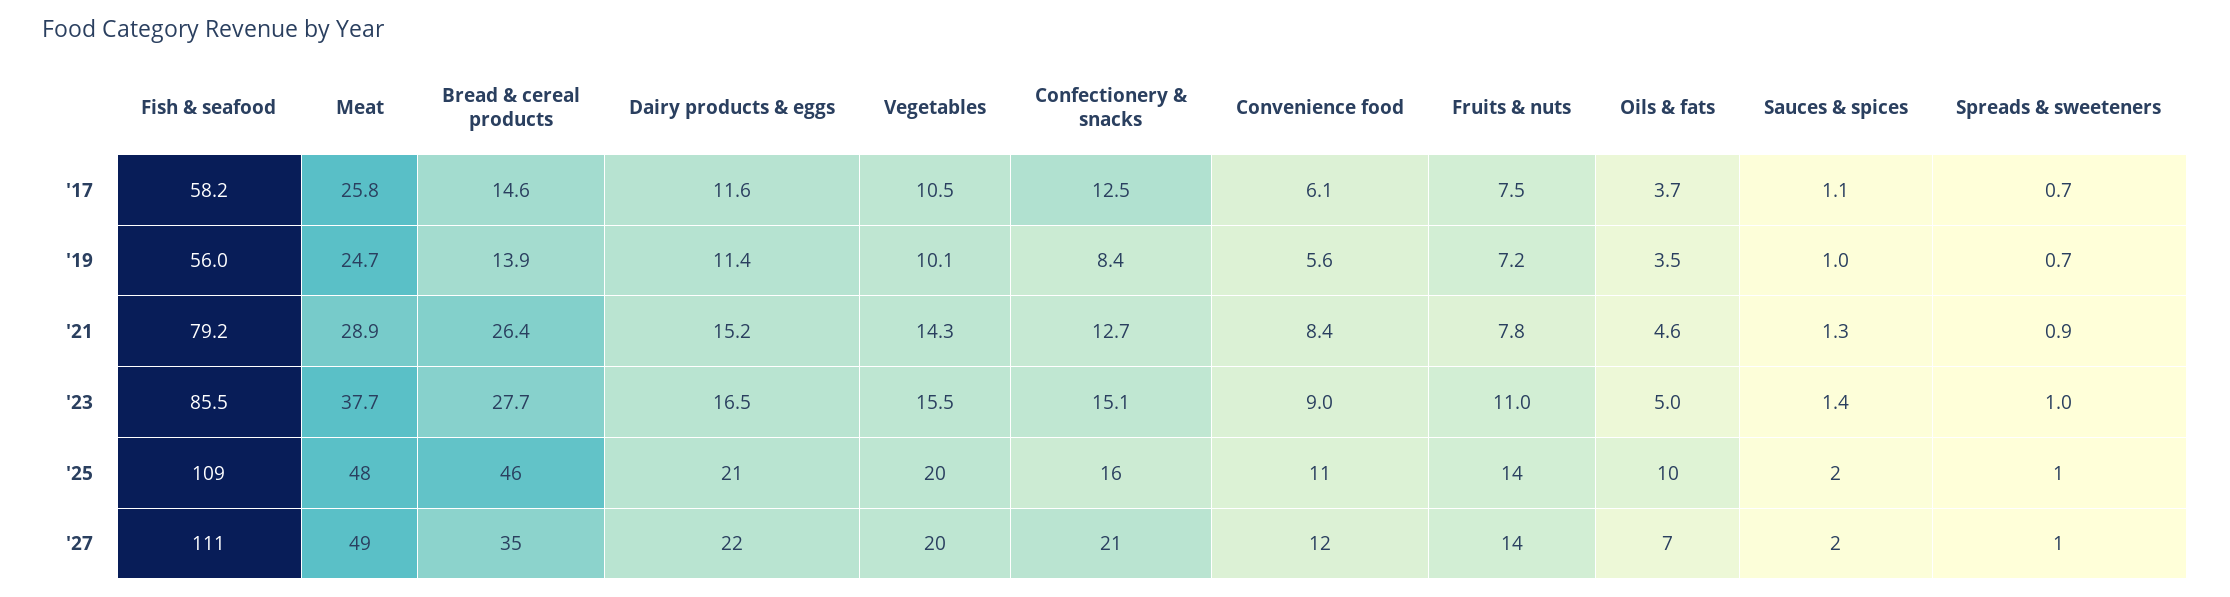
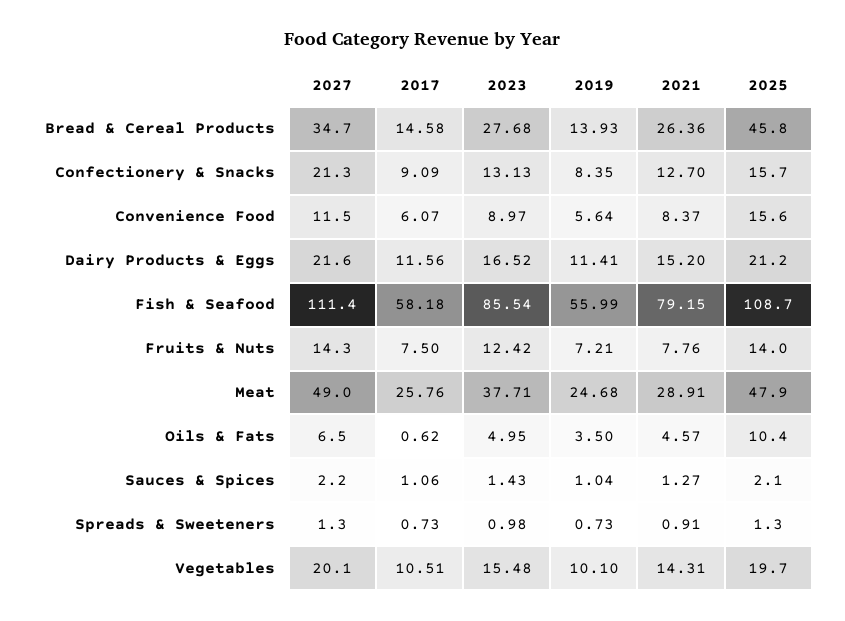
Confectionery & snacks, '17: 12.5 -> 9.09
Oils & fats, '17: 3.7 -> 0.62
Confectionery & snacks, '23: 15.1 -> 13.13
Fruits & nuts, '23: 11 -> 12.42
Convenience food, '25: 11 -> 15.6

